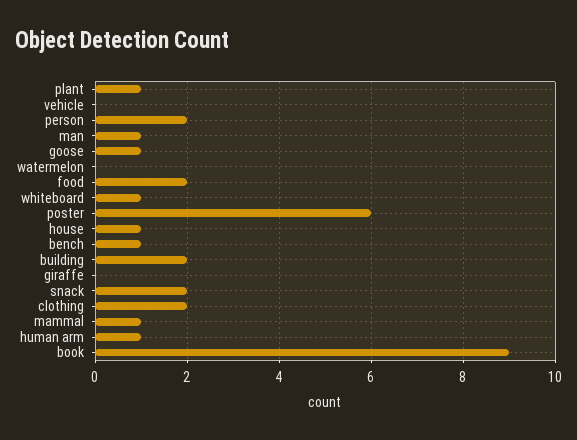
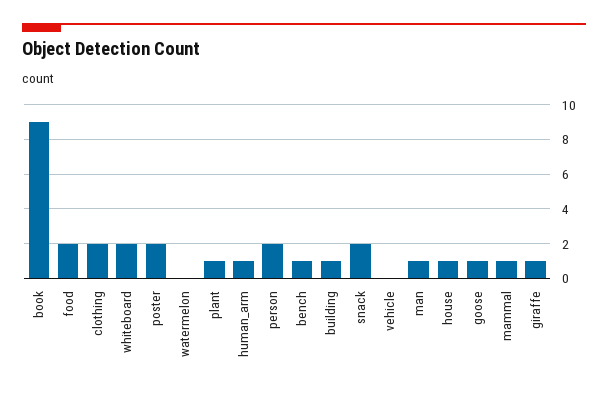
whiteboard: 1 -> 2
poster: 6 -> 2
building: 2 -> 1
giraffe: 0 -> 1

